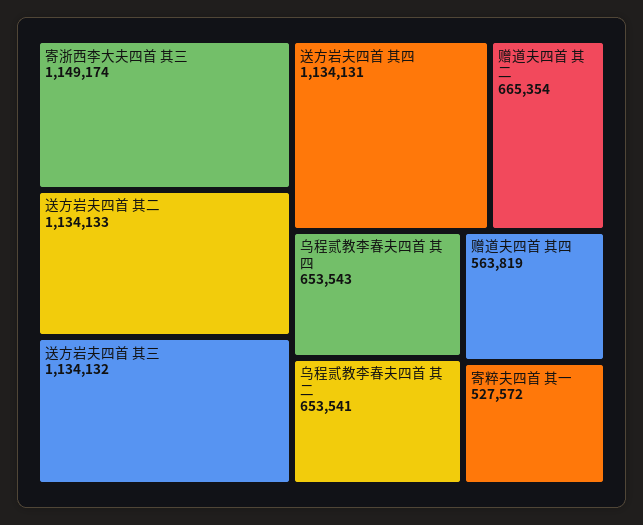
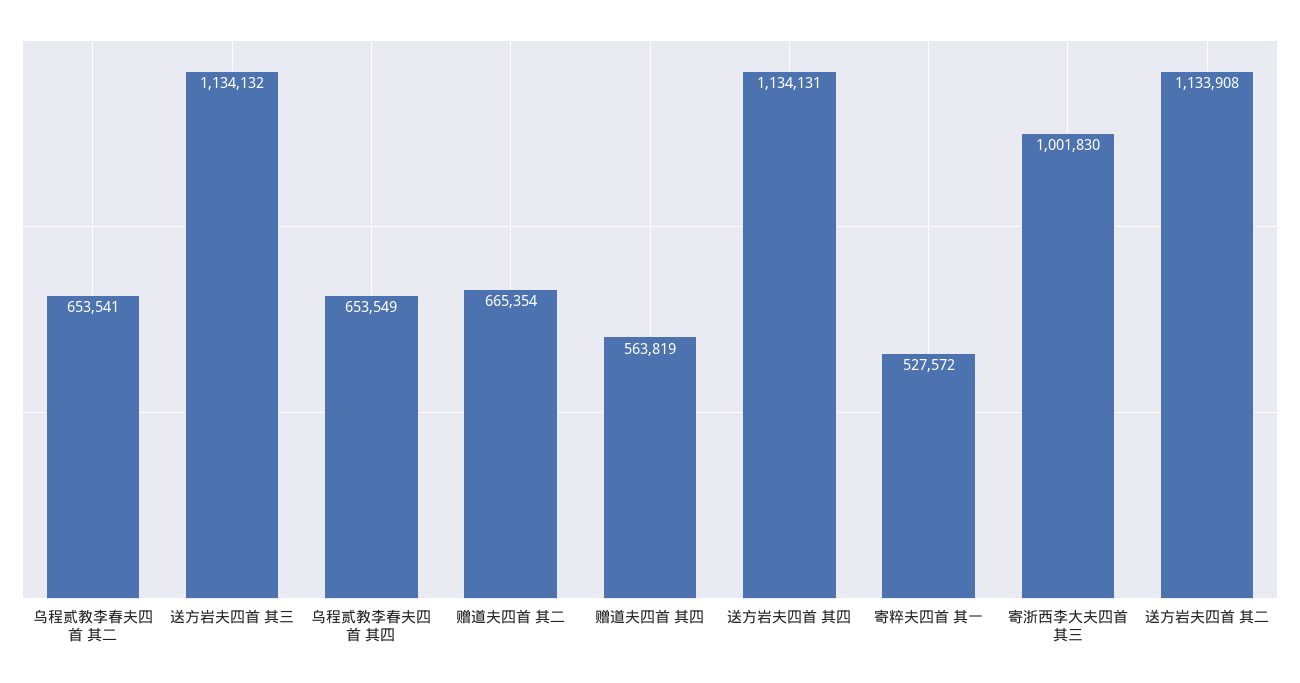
寄浙西李大夫四首 其三: 1149174 -> 1001830
送方岩夫四首 其二: 1134133 -> 1133908
乌程贰教李春夫四首 其四: 653543 -> 653549

